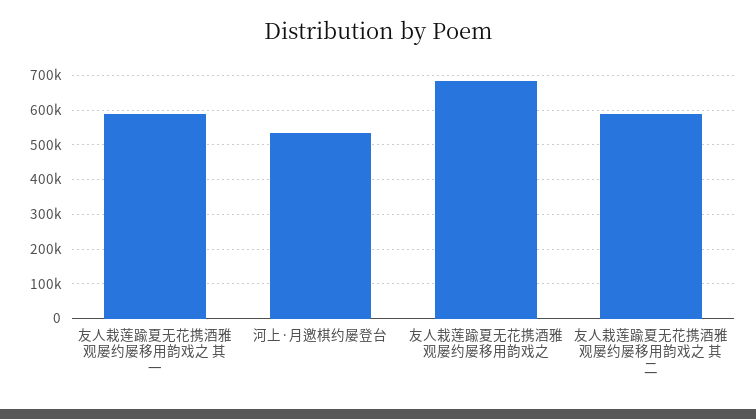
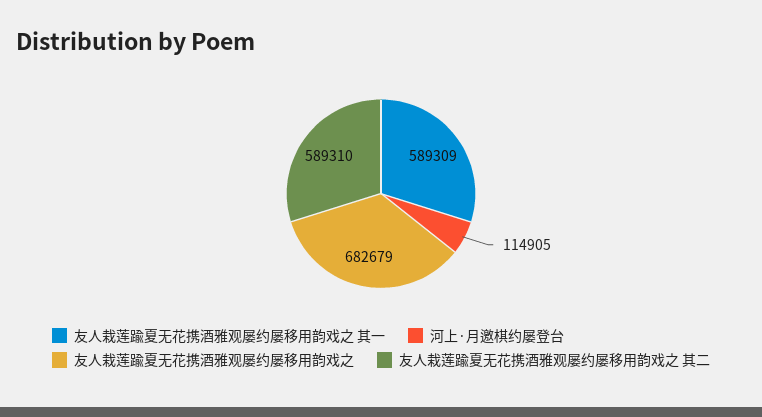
河上·月邀棋约屡登台: 540000 -> 114905

